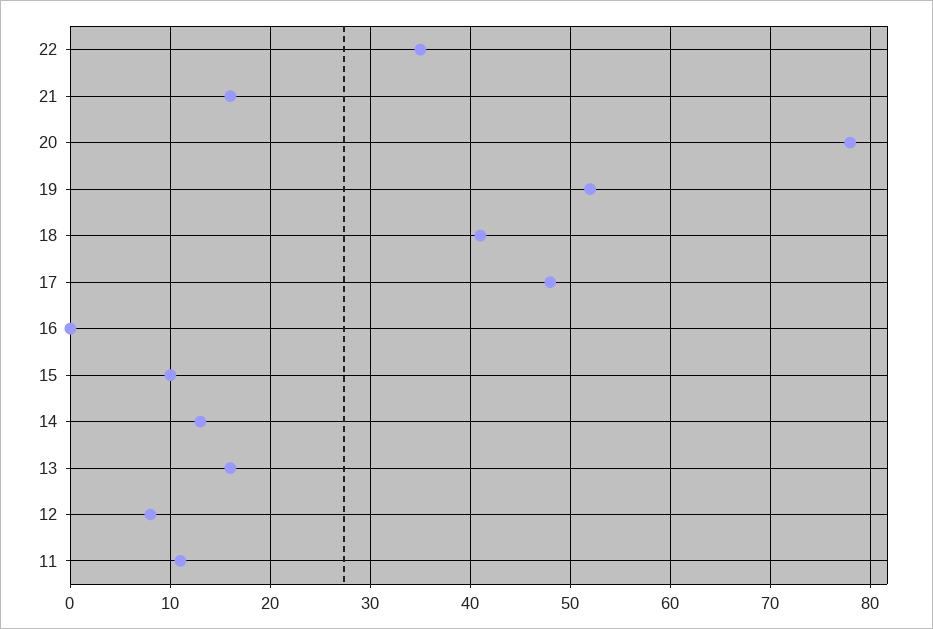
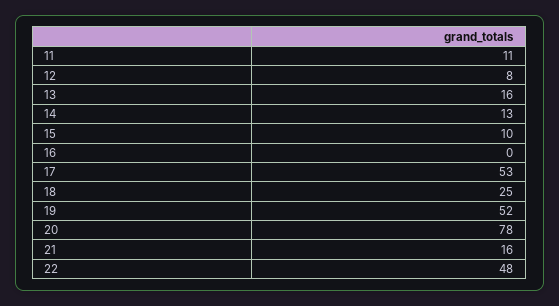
22: 35 -> 48
18: 41 -> 25
17: 48 -> 53

